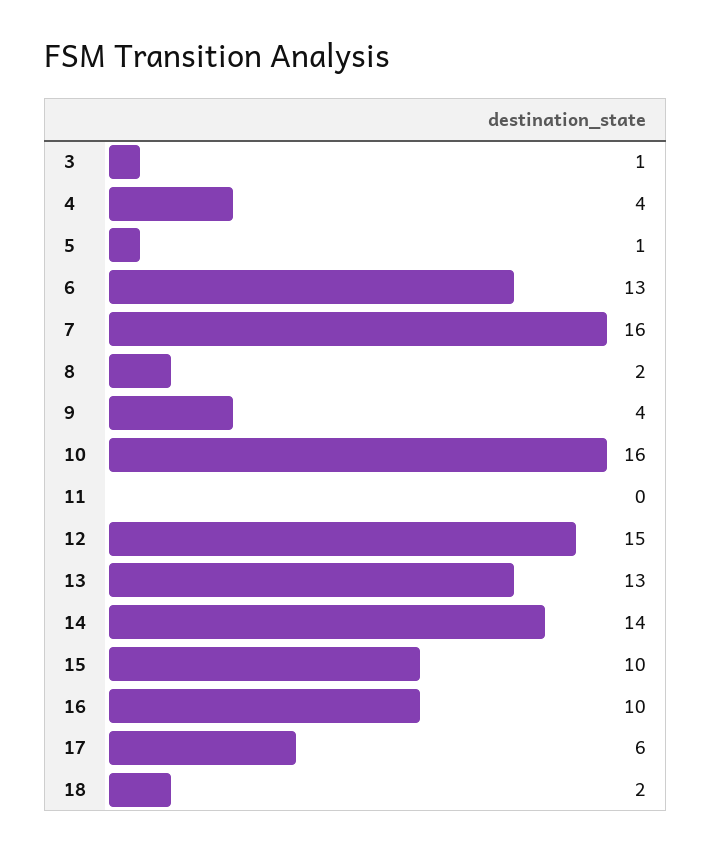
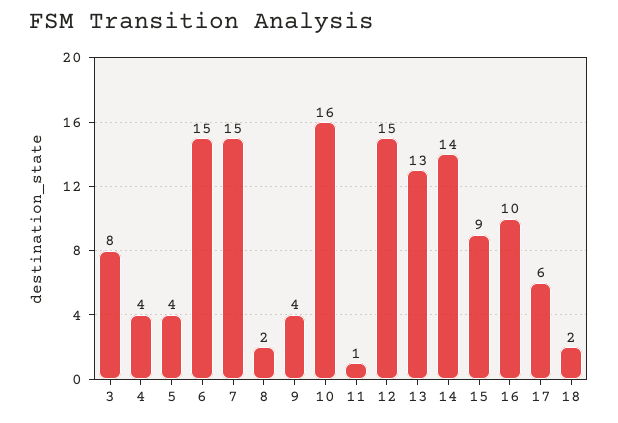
3: 1 -> 8
5: 1 -> 4
6: 13 -> 15
7: 16 -> 15
11: 0 -> 1
15: 10 -> 9

